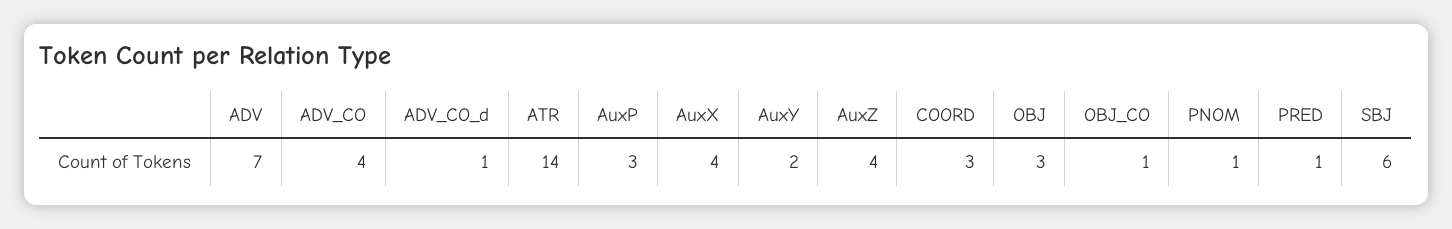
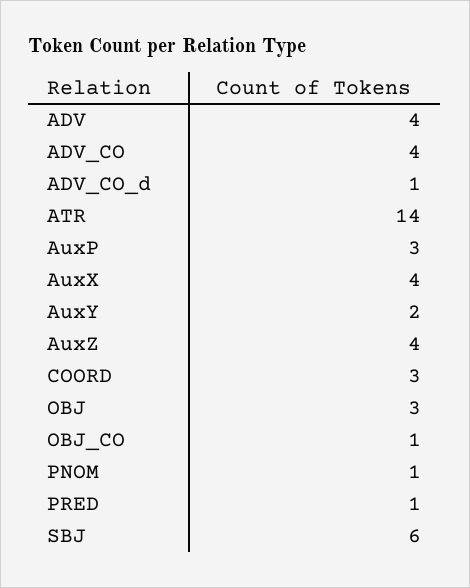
ADV: 7 -> 4

